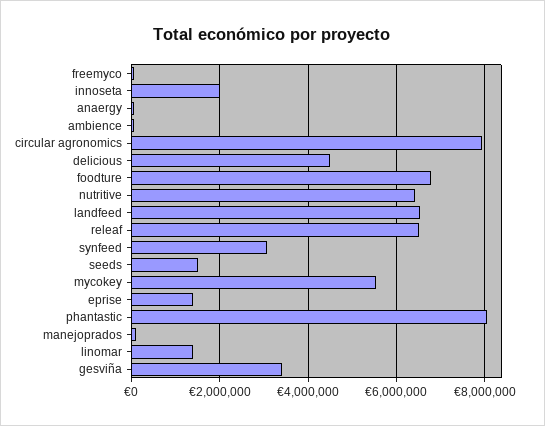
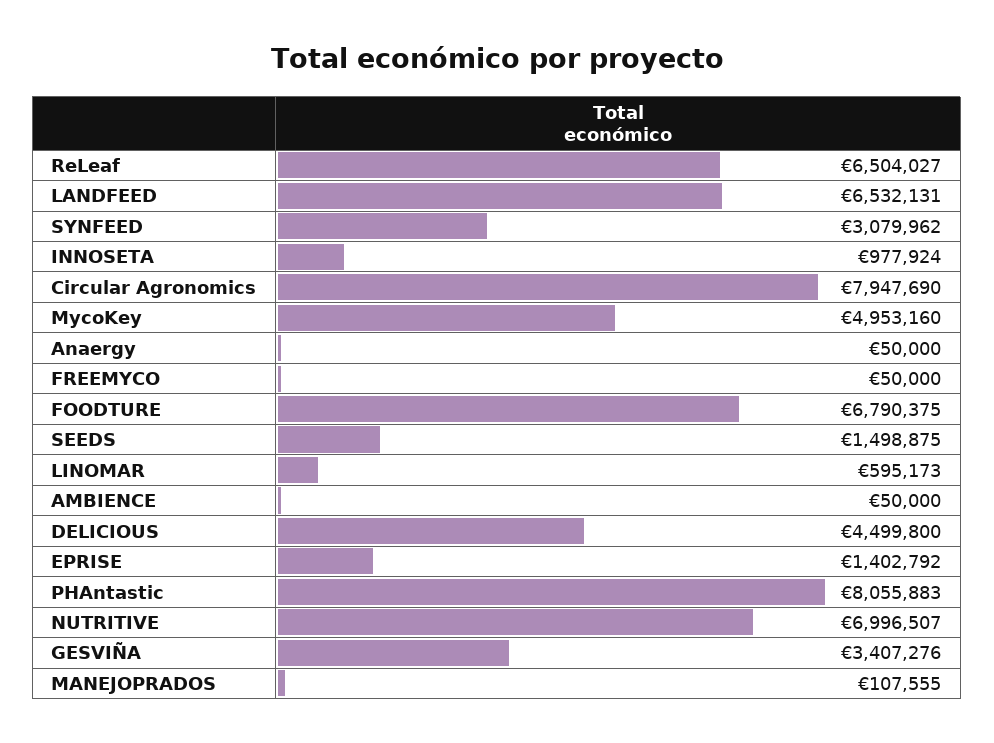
innoseta: 2000000 -> 977924
nutritive: 6400000 -> 6996507
mycokey: 5600000 -> 4953160
linomar: 1400000 -> 595173

